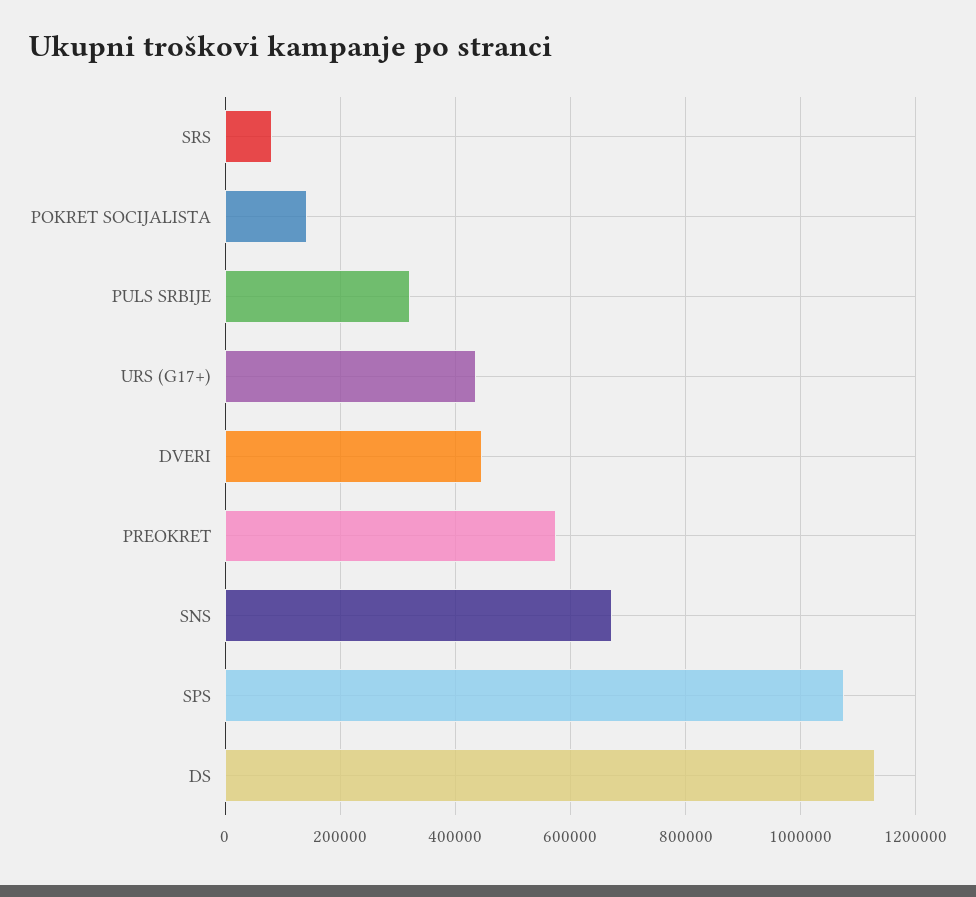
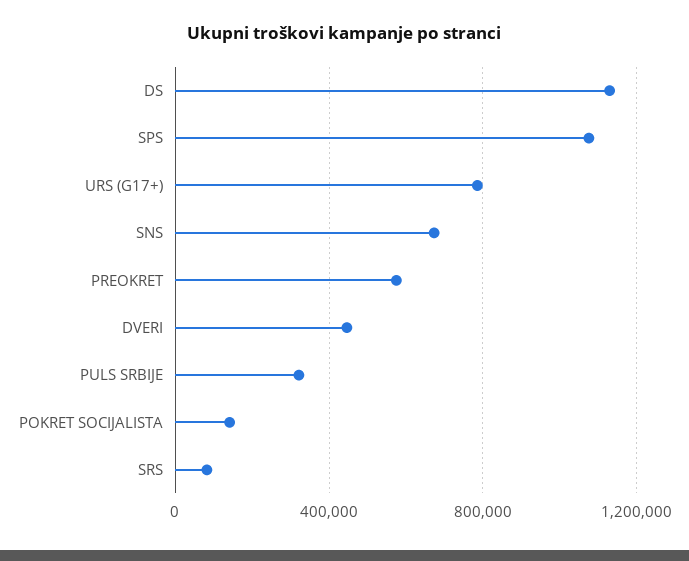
URS (G17+): 440000 -> 800000

